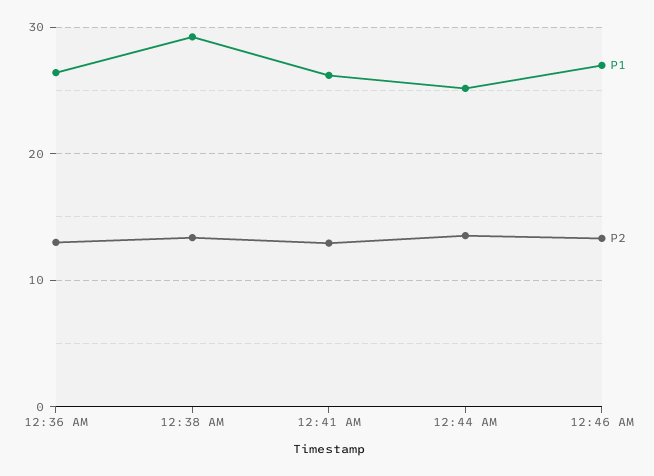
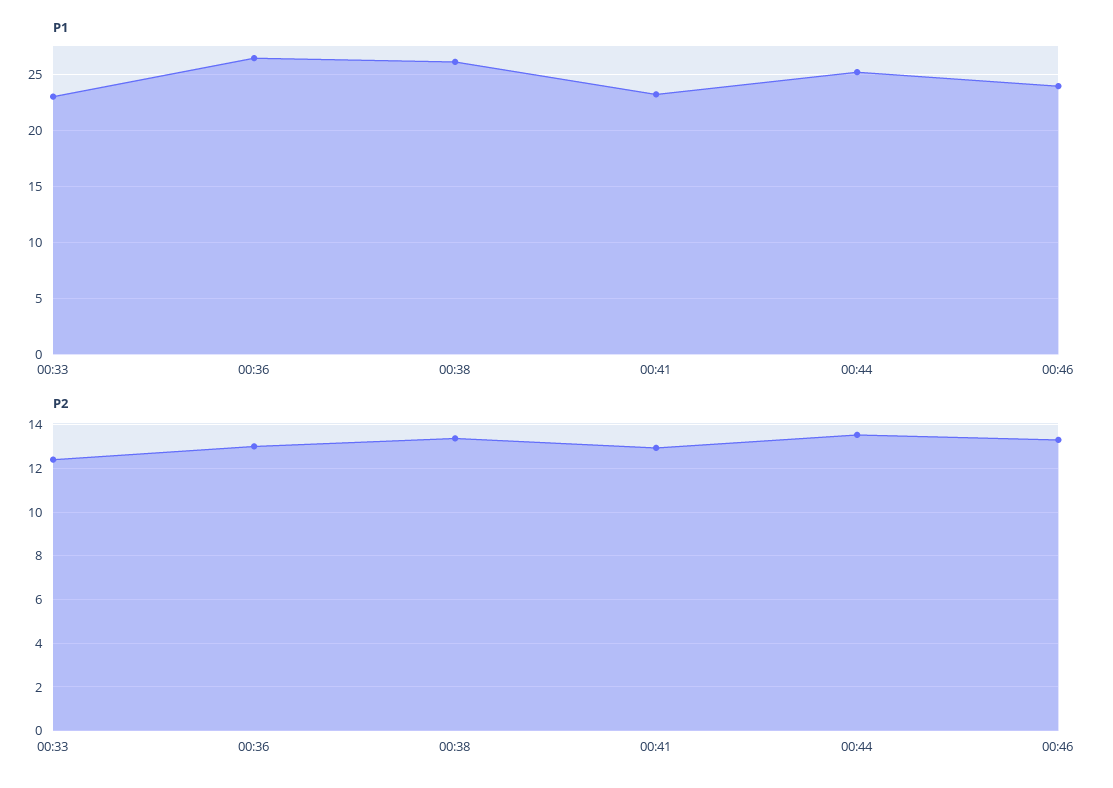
P1, 12:38 AM: 29 -> 26
P1, 12:41 AM: 26 -> 23
P1, 12:46 AM: 27 -> 24
P1, 00:33: none -> 23
P2, 00:33: none -> 12.5

